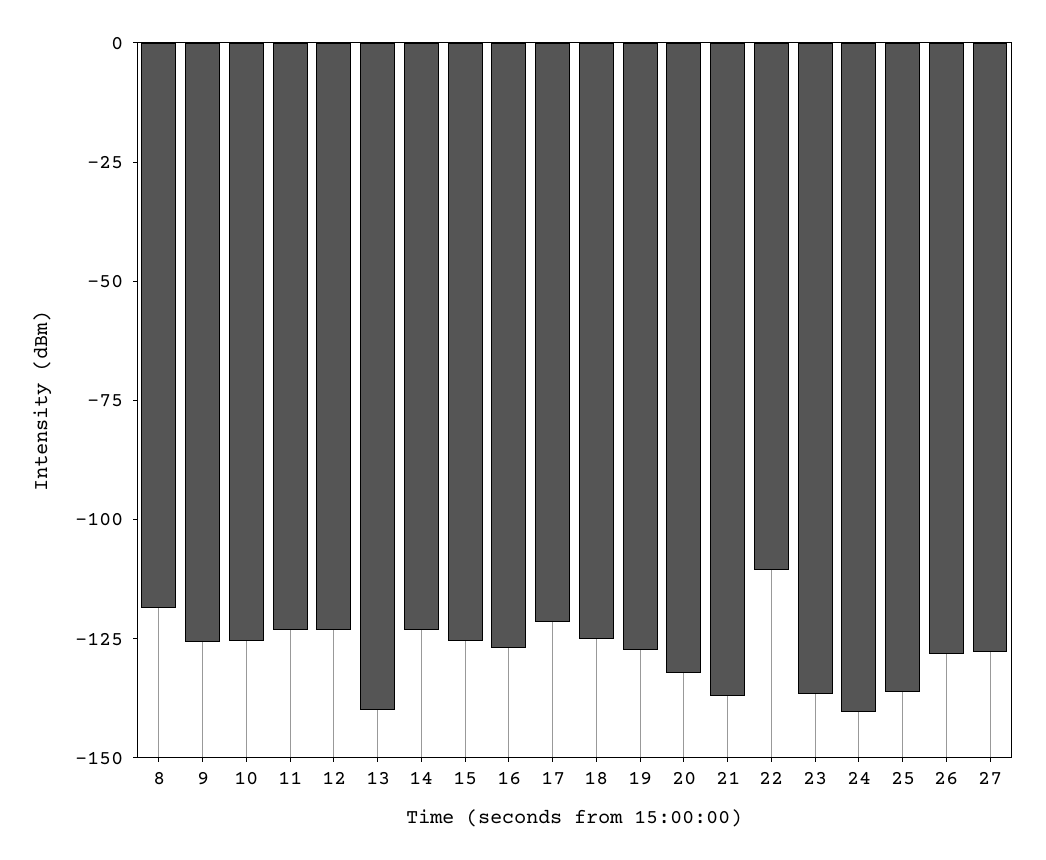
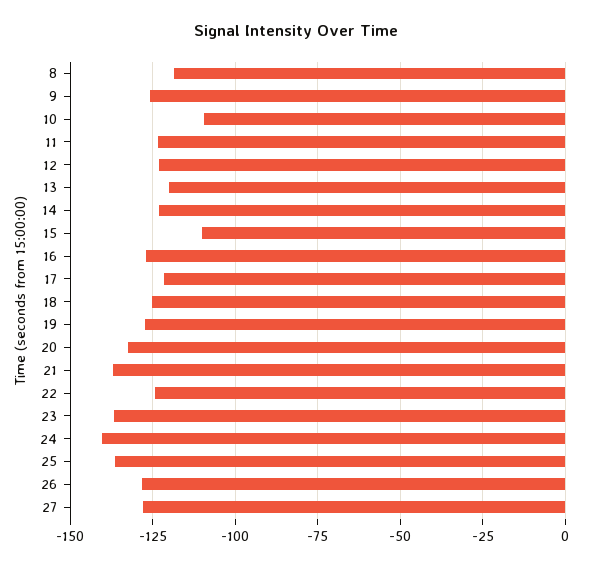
10: -125 -> -110
13: -140 -> -120
15: -125 -> -110
22: -110 -> -125

